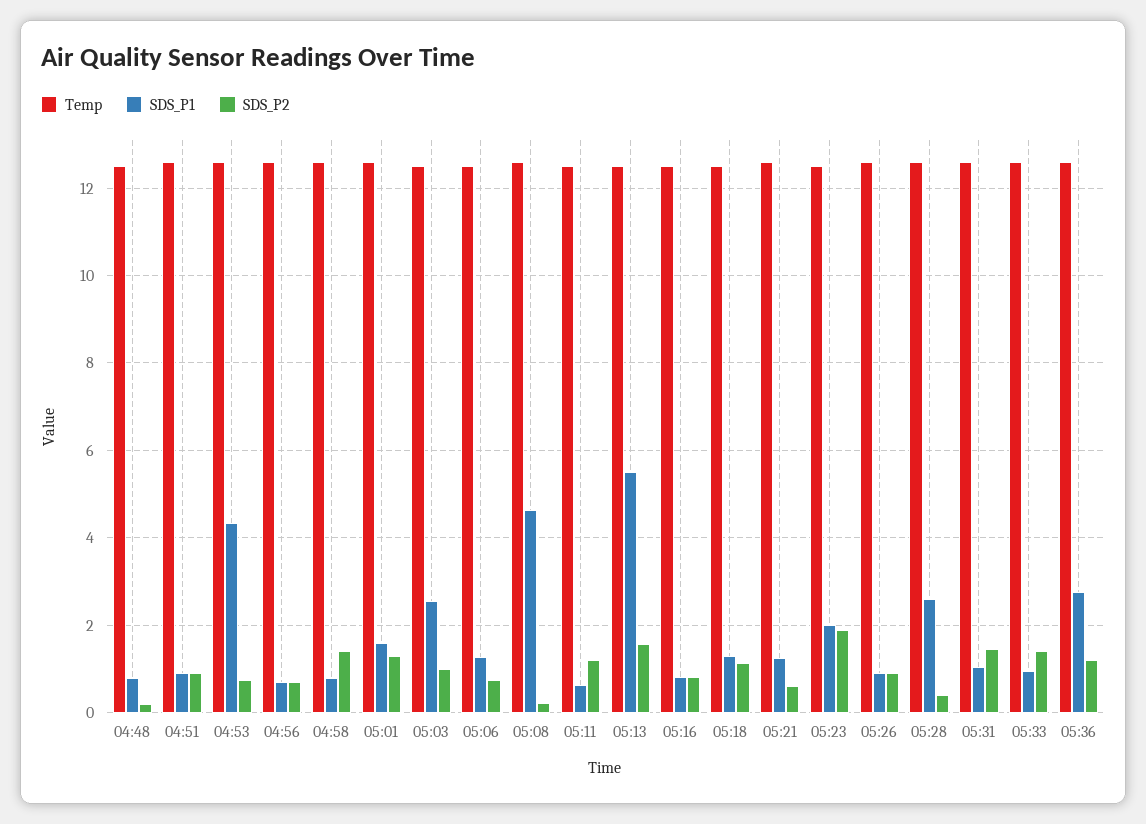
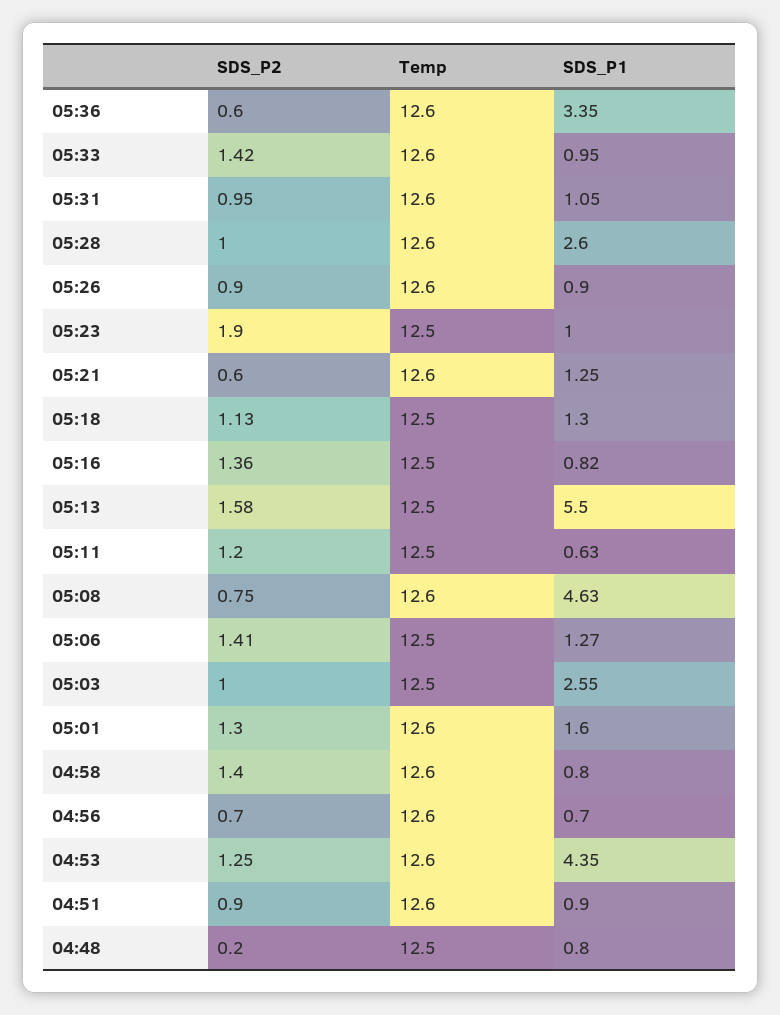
SDS_P2, 04:53: 0.8 -> 1.25
SDS_P2, 05:06: 0.8 -> 1.41
SDS_P2, 05:08: 0.2 -> 0.75
SDS_P2, 05:16: 0.8 -> 1.36
SDS_P1, 05:23: 2 -> 1
SDS_P2, 05:28: 0.4 -> 1
SDS_P2, 05:31: 1.4 -> 0.95
SDS_P1, 05:36: 2.8 -> 3.35
SDS_P2, 05:36: 1.2 -> 0.6

